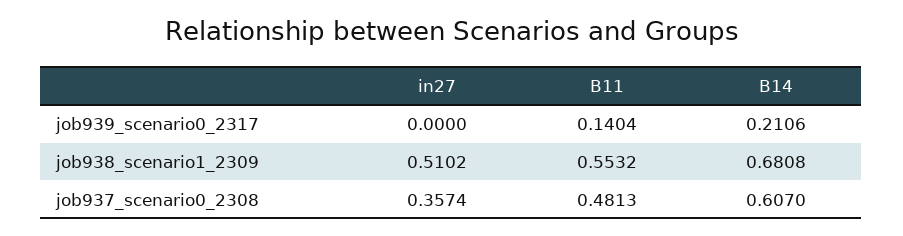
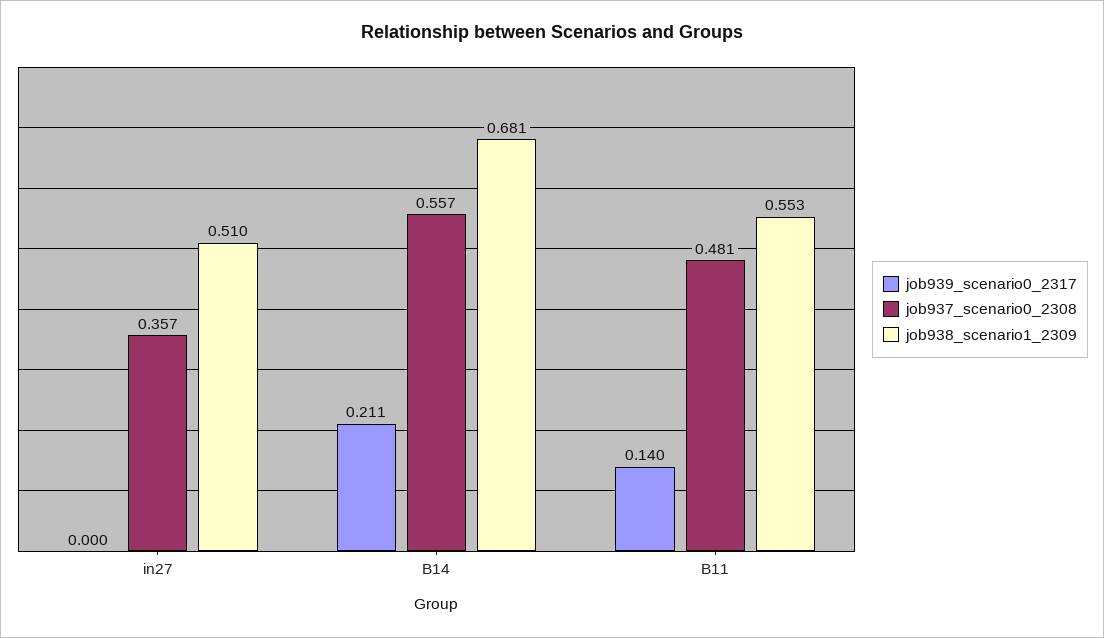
job937_scenario0_2308, B14: 0.607 -> 0.557

